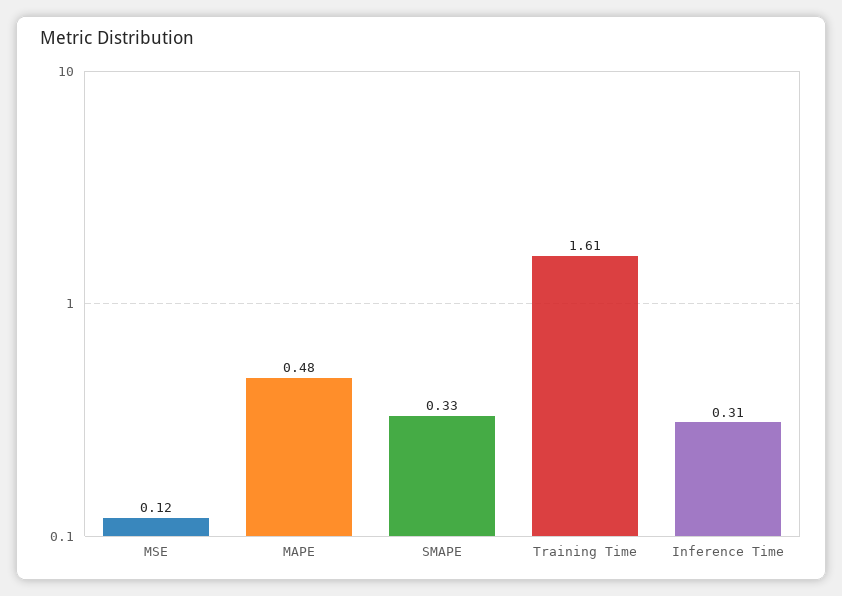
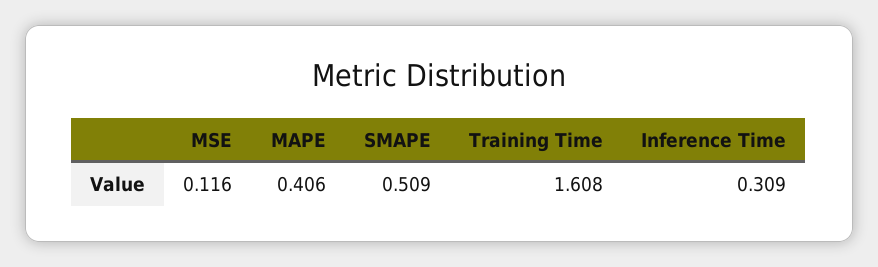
MAPE: 0.48 -> 0.406
SMAPE: 0.33 -> 0.509

